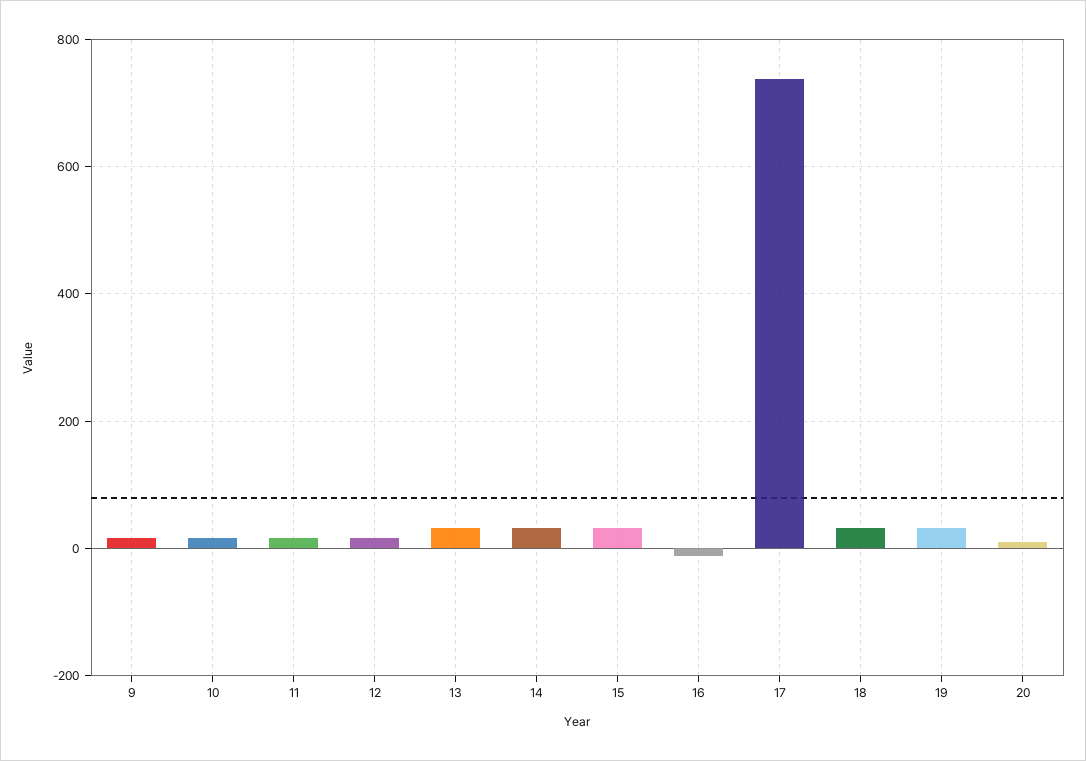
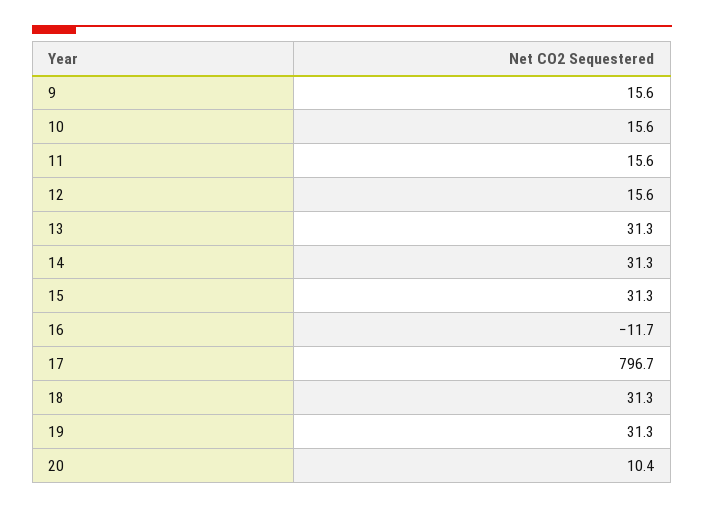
17: 740 -> 796.7

